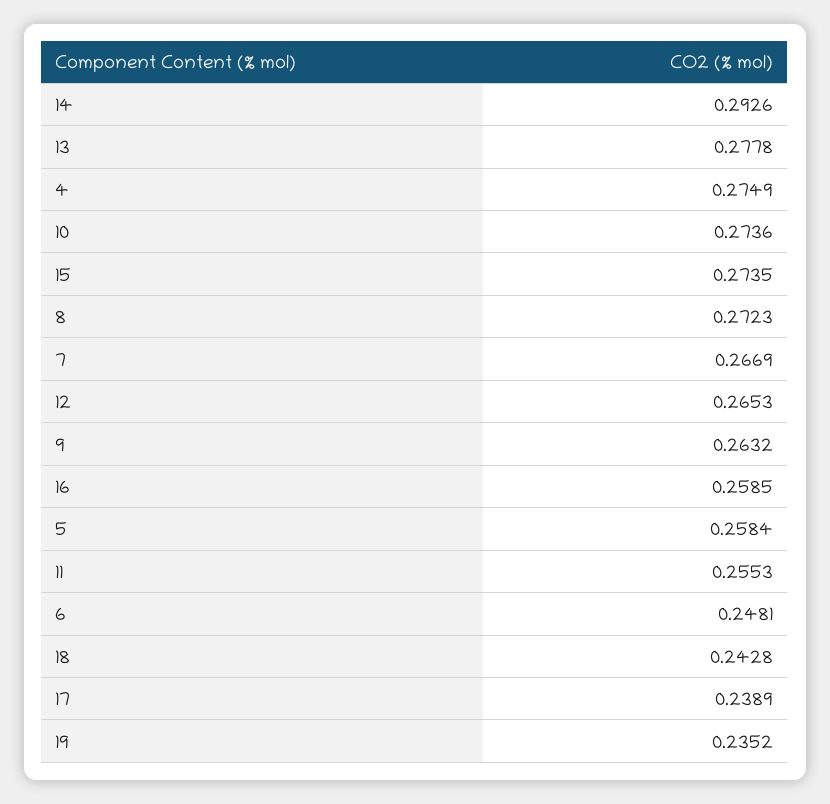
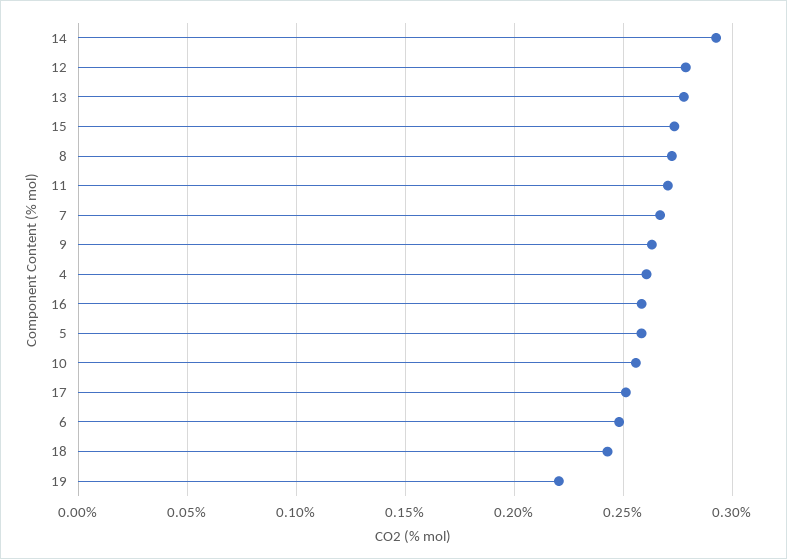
4: 0.2749 -> 0.26
10: 0.2736 -> 0.255
12: 0.2653 -> 0.28
11: 0.2553 -> 0.27
17: 0.2389 -> 0.25
19: 0.2352 -> 0.22

